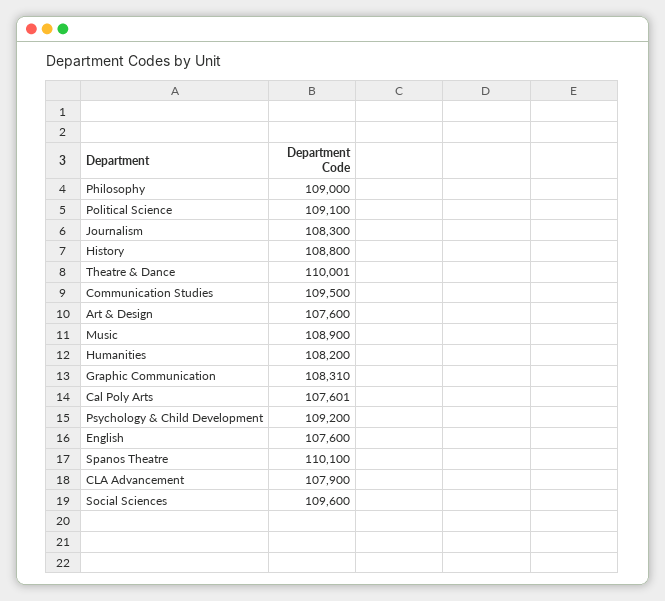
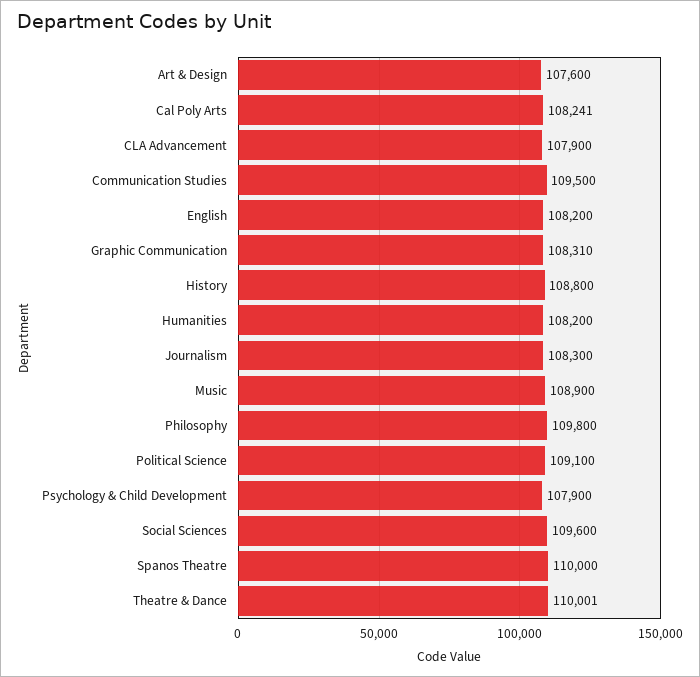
Philosophy: 109000 -> 109800
Cal Poly Arts: 107601 -> 108241
Psychology & Child Development: 109200 -> 107900
English: 107600 -> 108200
Spanos Theatre: 110100 -> 110000

